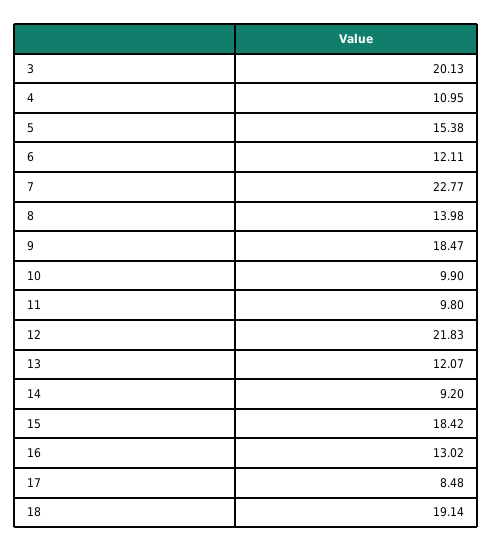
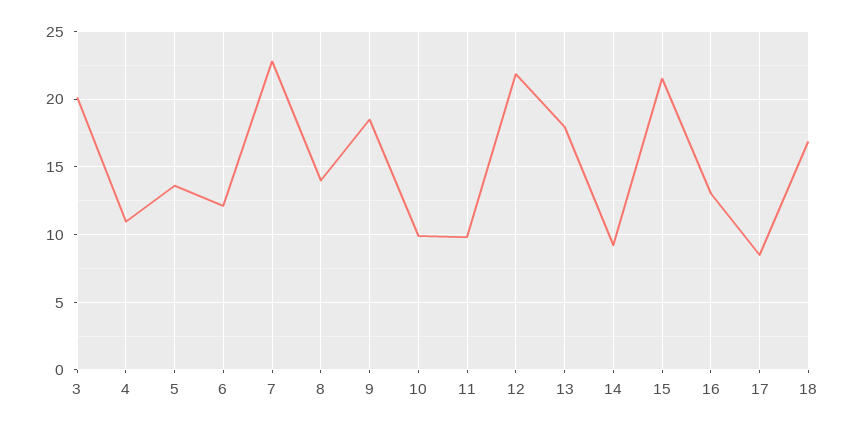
5: 15.38 -> 13.5
13: 12.07 -> 18
15: 18.42 -> 21.5
18: 19.14 -> 17

